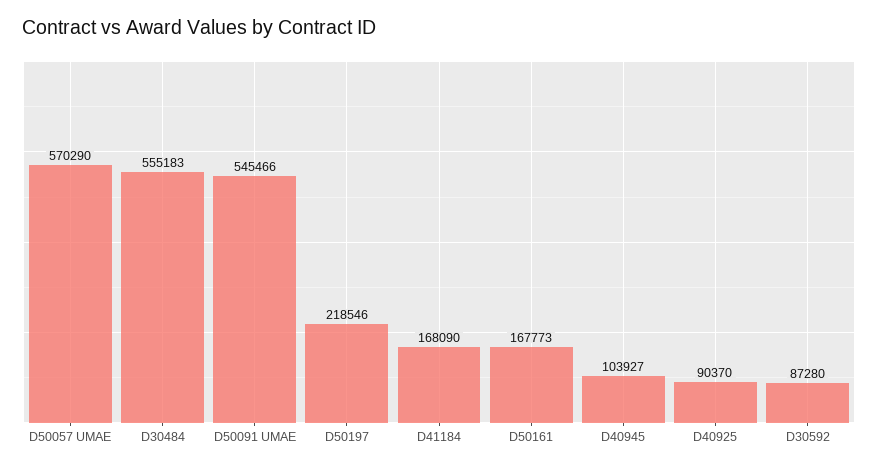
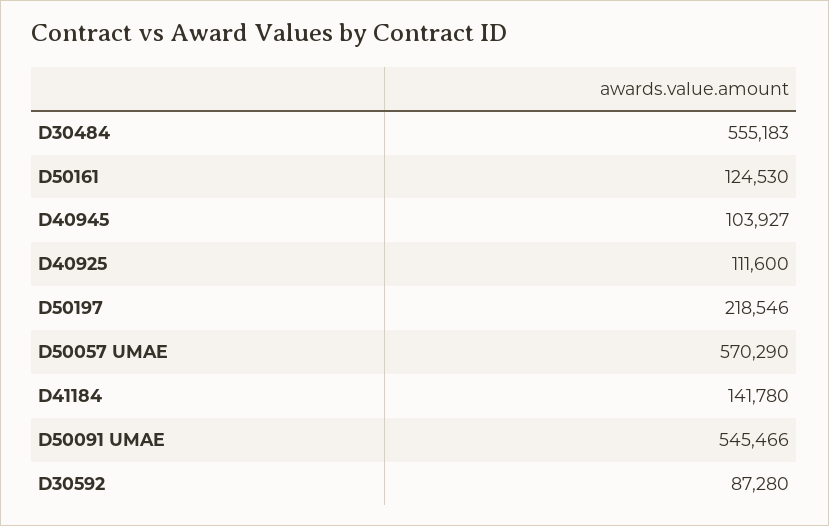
D41184: 168090 -> 141780
D50161: 167773 -> 124530
D40925: 90370 -> 111600

